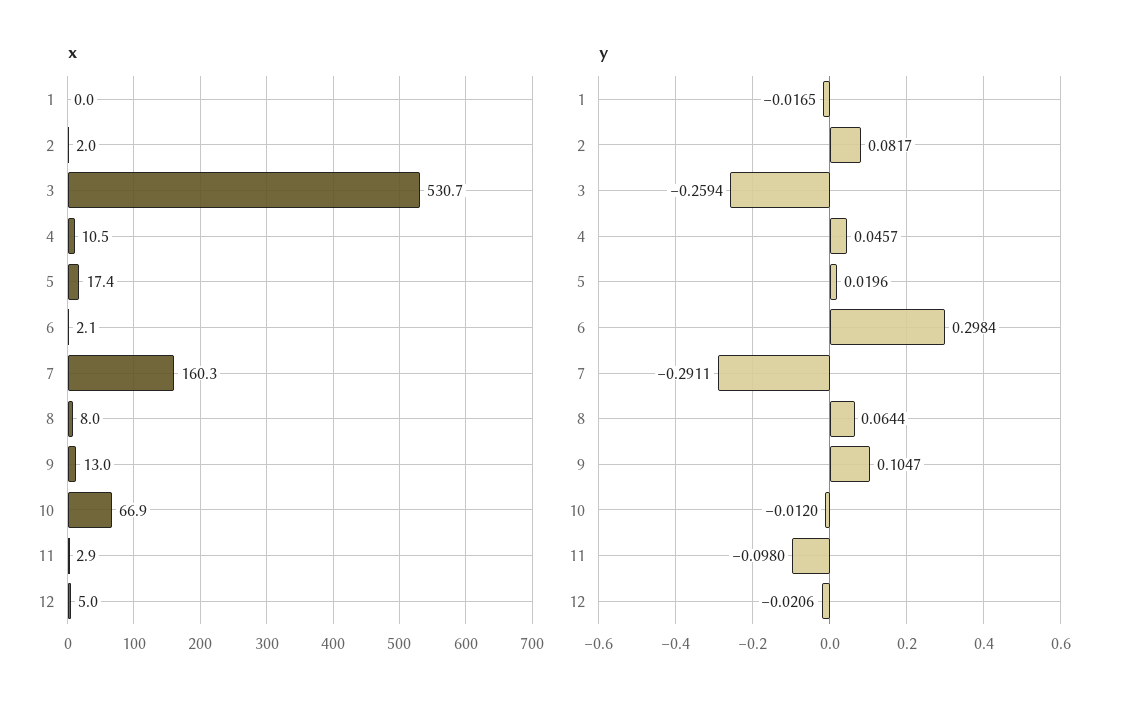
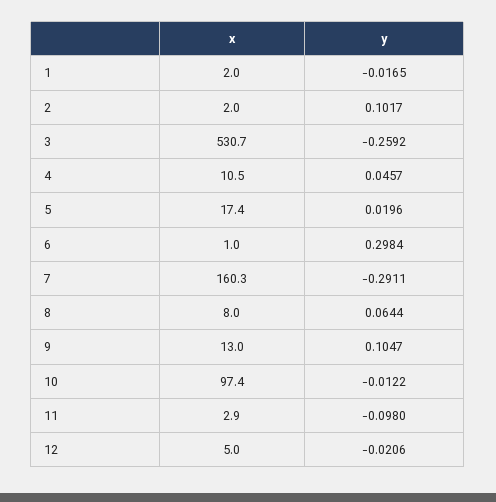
x, 1: 0 -> 2
x, 6: 2.1 -> 1
x, 10: 66.9 -> 97.4
y, 2: 0.0817 -> 0.1017
y, 3: -0.2594 -> -0.2592
y, 10: -0.012 -> -0.0122

